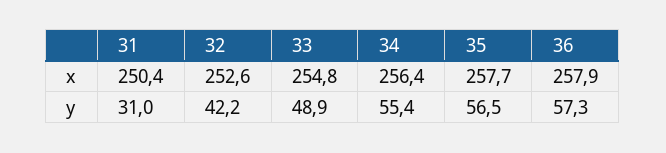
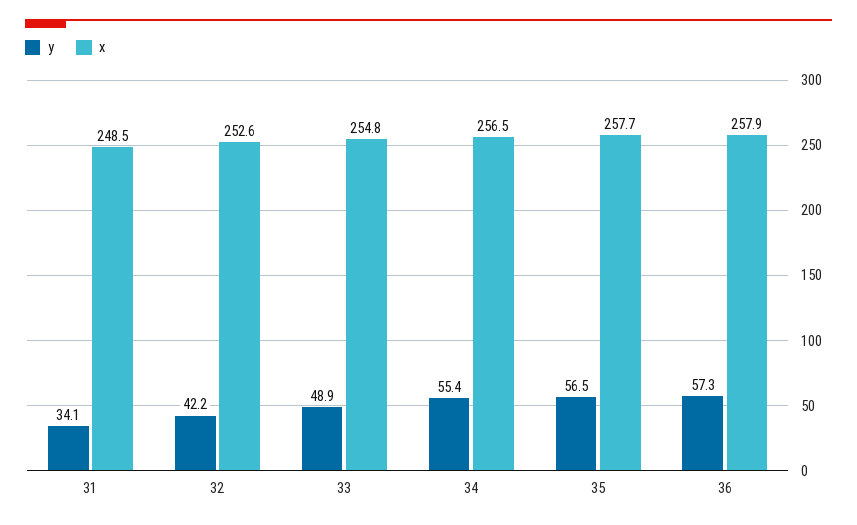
x, 31: 250.4 -> 248.5
x, 34: 256.4 -> 256.5
y, 31: 31 -> 34.1

